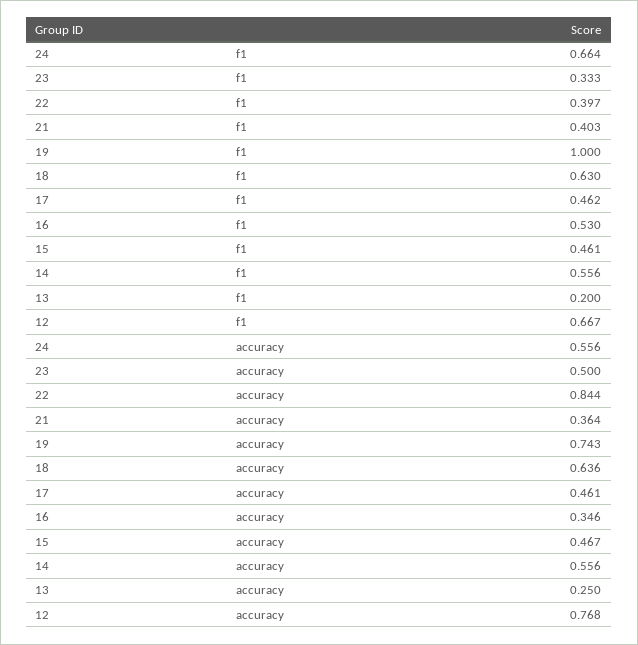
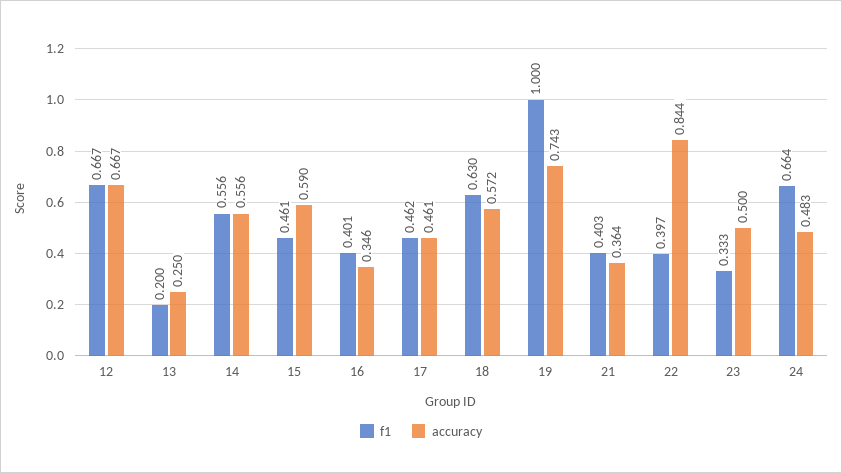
f1, 16: 0.53 -> 0.401
accuracy, 24: 0.556 -> 0.483
accuracy, 18: 0.636 -> 0.572
accuracy, 15: 0.467 -> 0.59
accuracy, 12: 0.768 -> 0.667

